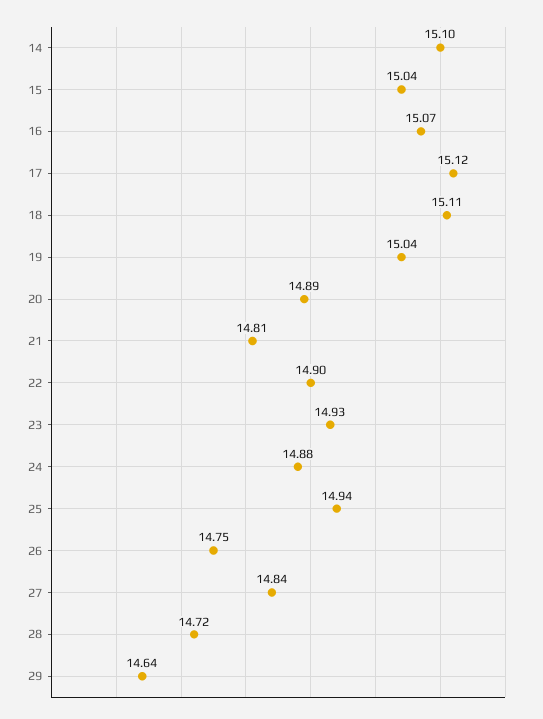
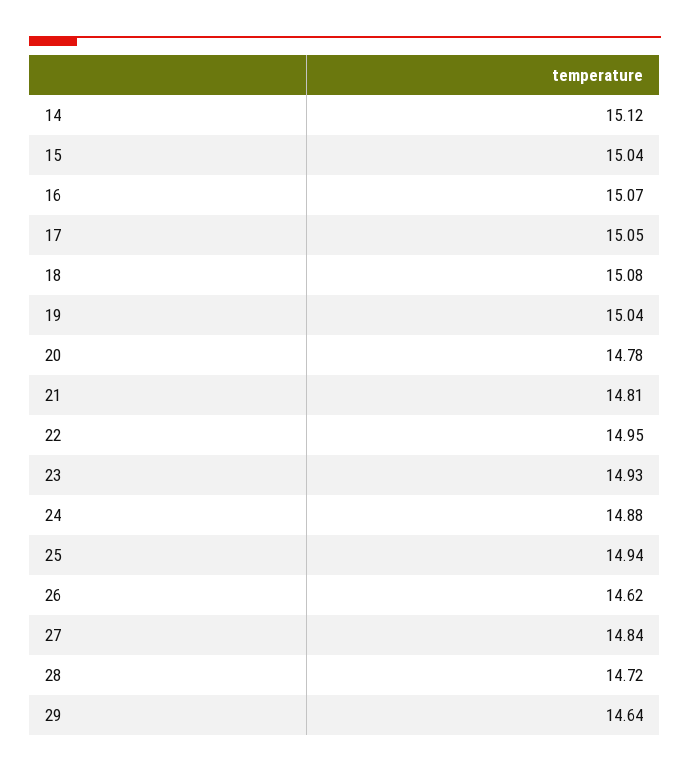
14: 15.1 -> 15.12
17: 15.12 -> 15.05
18: 15.11 -> 15.08
20: 14.89 -> 14.78
22: 14.9 -> 14.95
26: 14.75 -> 14.62

